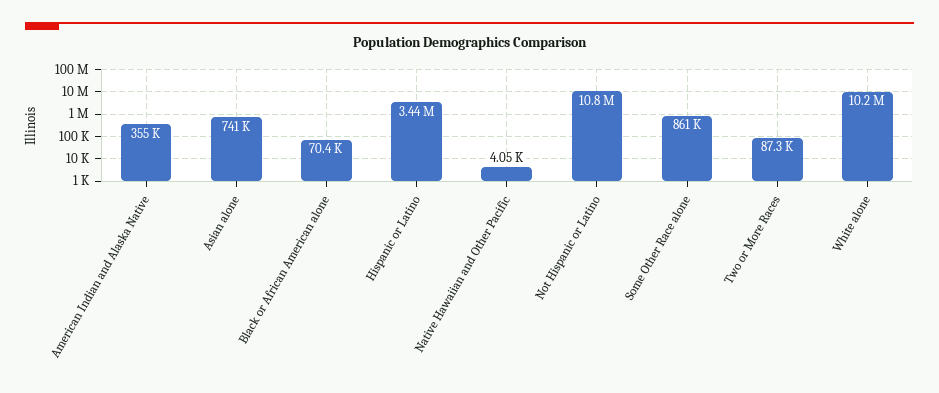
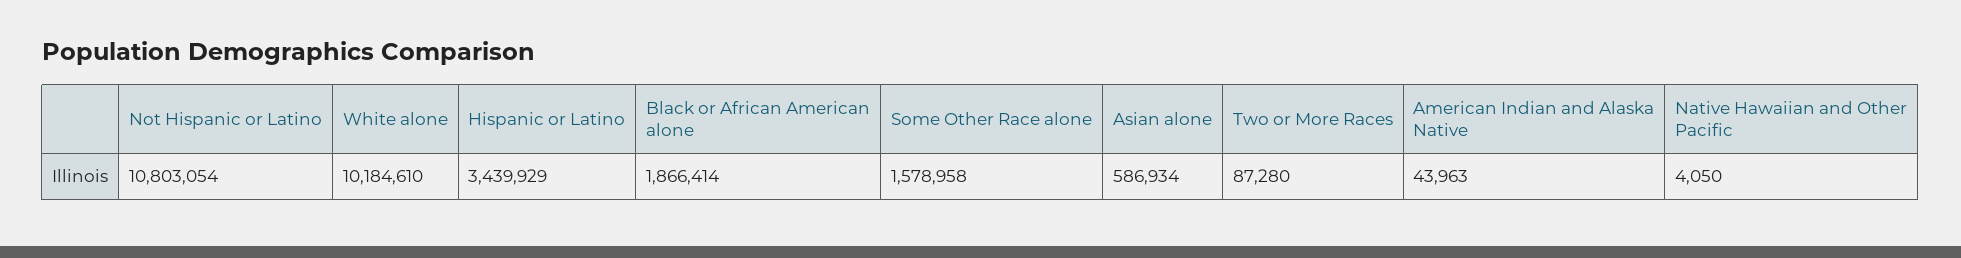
American Indian and Alaska Native: 355000 -> 43963
Asian alone: 741000 -> 586934
Black or African American alone: 70400 -> 1866414
Some Other Race alone: 861000 -> 1578958

